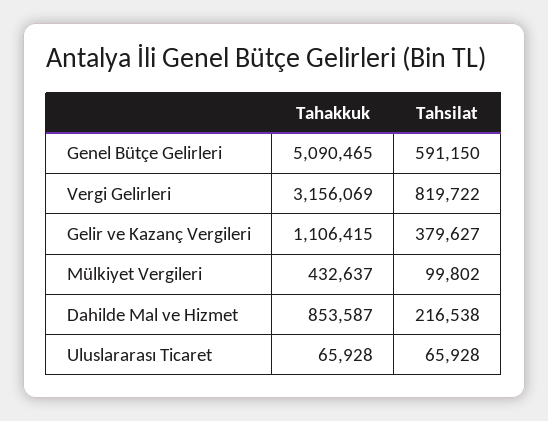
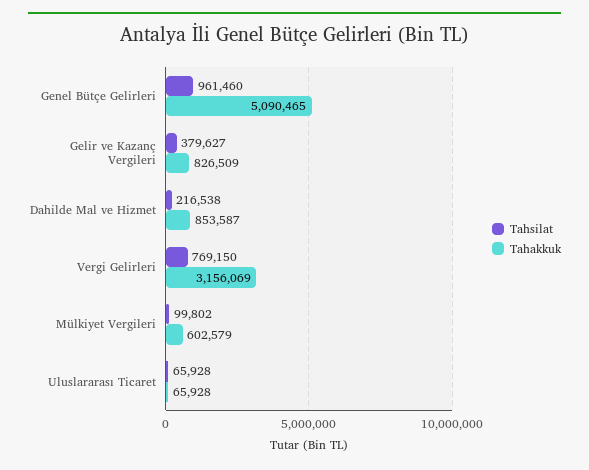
Tahsilat, Genel Bütçe Gelirleri: 591150 -> 961460
Tahsilat, Vergi Gelirleri: 819722 -> 769150
Tahakkuk, Gelir ve Kazanç Vergileri: 1106415 -> 826509
Tahakkuk, Mülkiyet Vergileri: 432637 -> 602579

